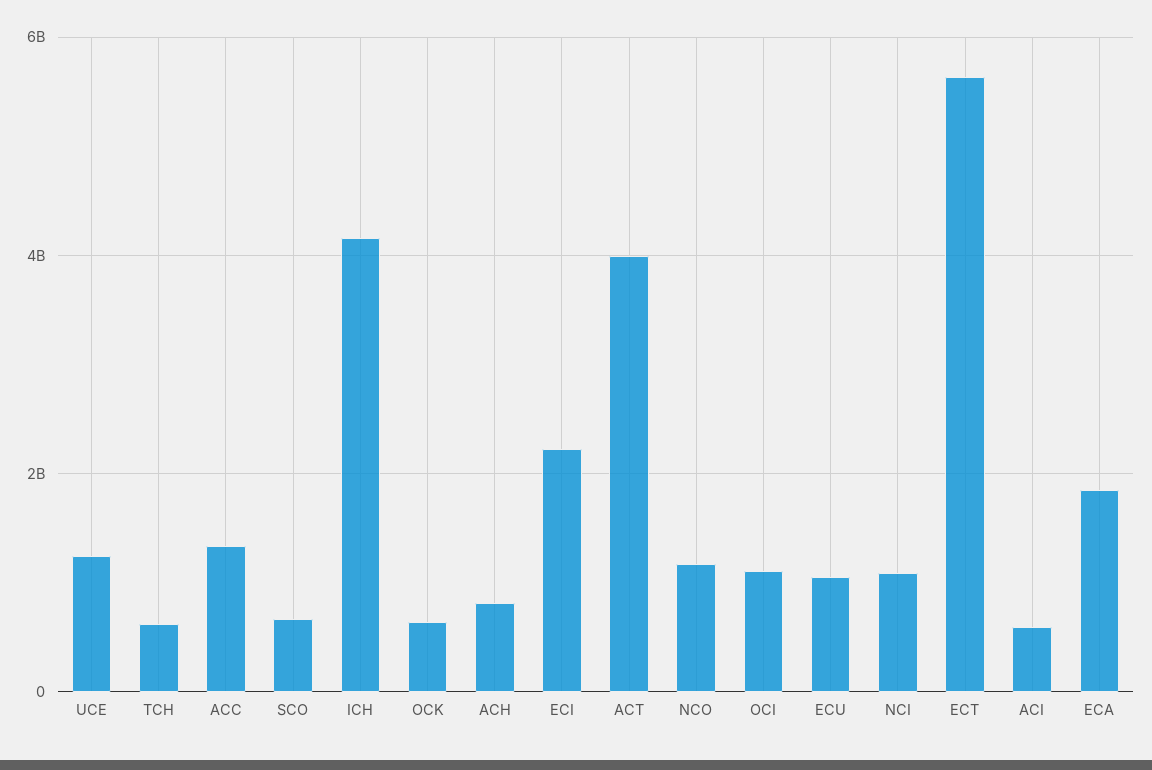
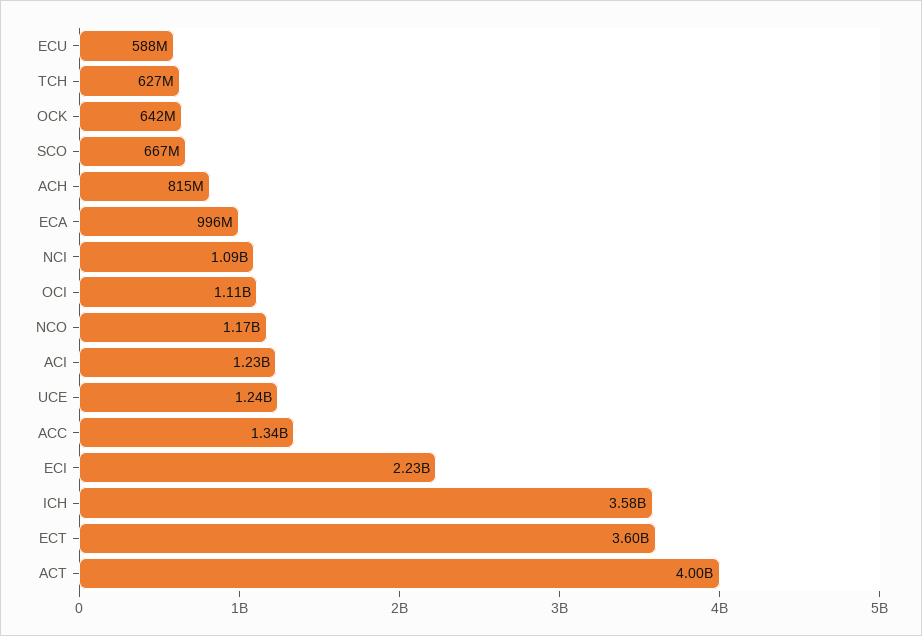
ICH: 4200000000 -> 3580000000
ECU: 1000000000 -> 588000000
ECT: 5600000000 -> 3600000000
ACI: 600000000 -> 1230000000
ECA: 1800000000 -> 996000000

